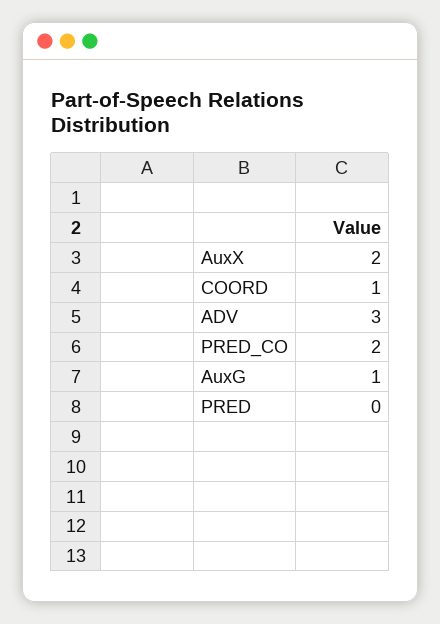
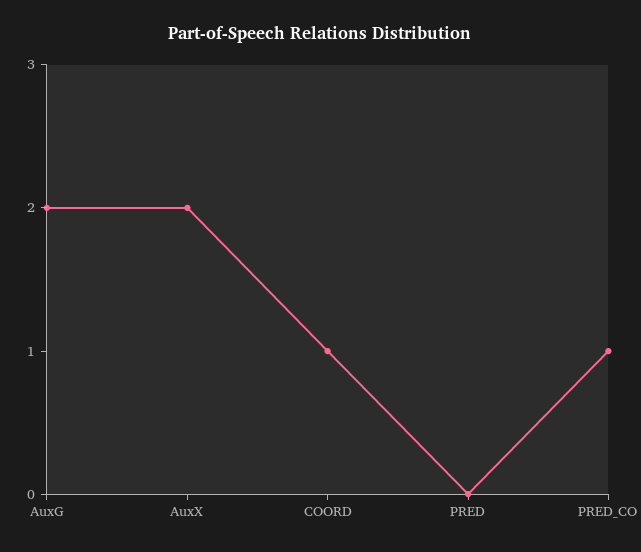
ADV: 3 -> none
PRED_CO: 2 -> 1
AuxG: 1 -> 2

